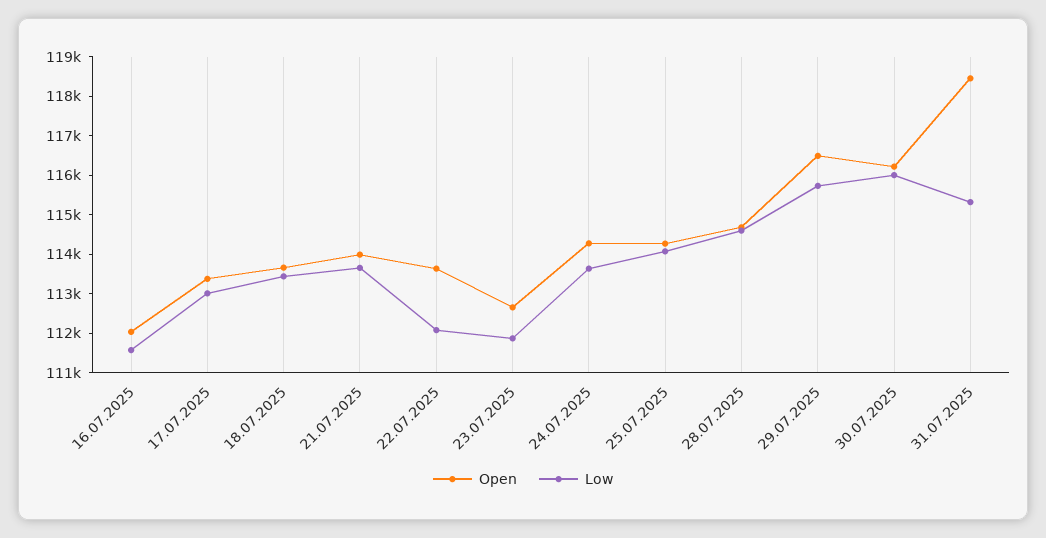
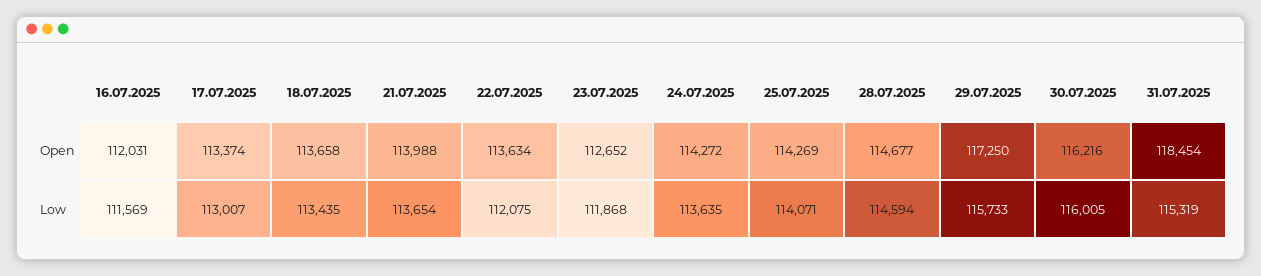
Open, 29.07.2025: 116500 -> 117250

